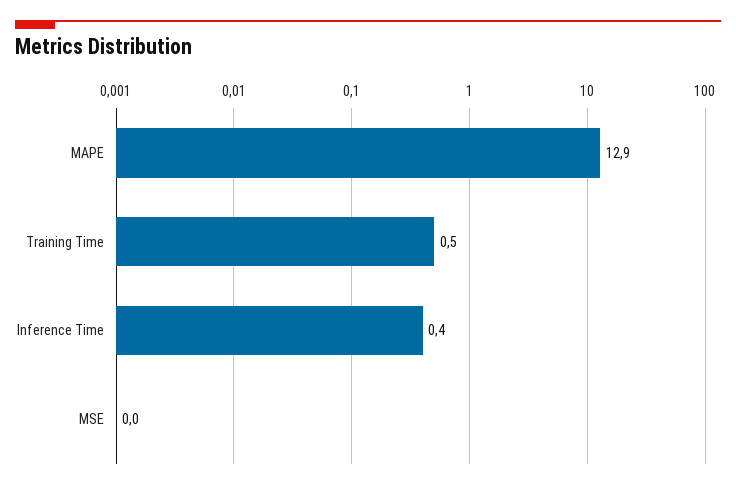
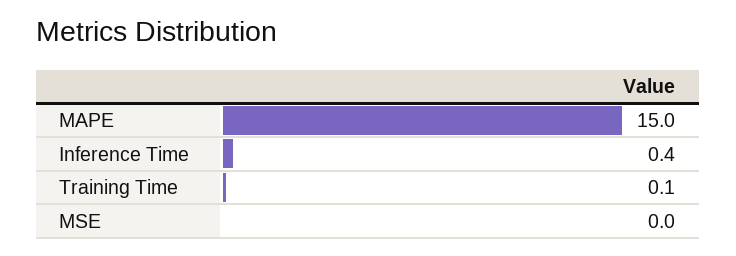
MAPE: 12.9 -> 15
Training Time: 0.5 -> 0.1

